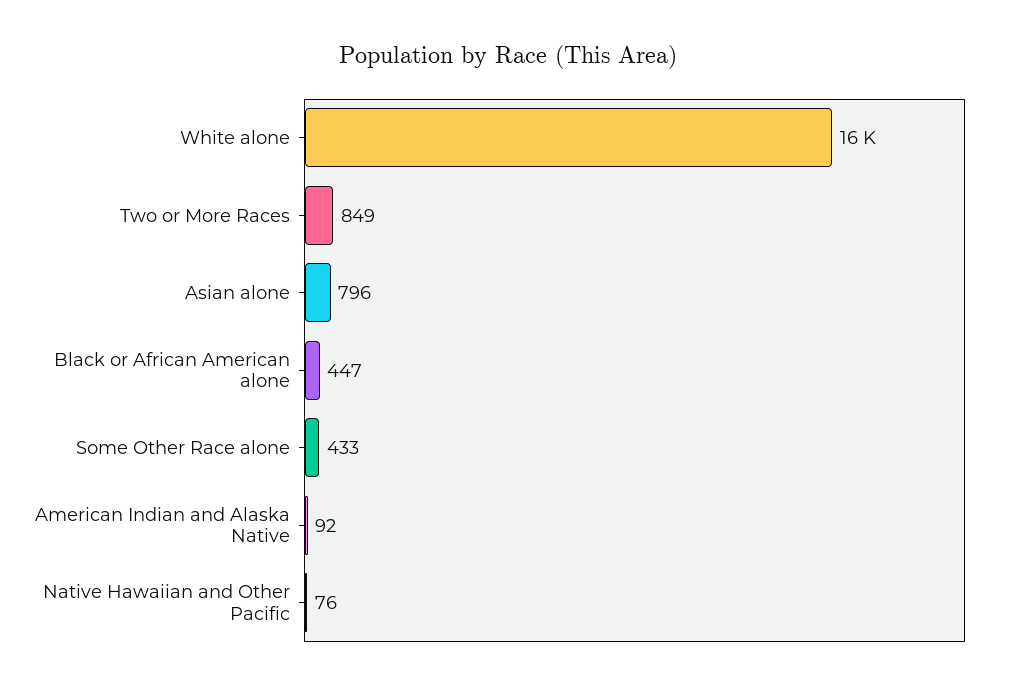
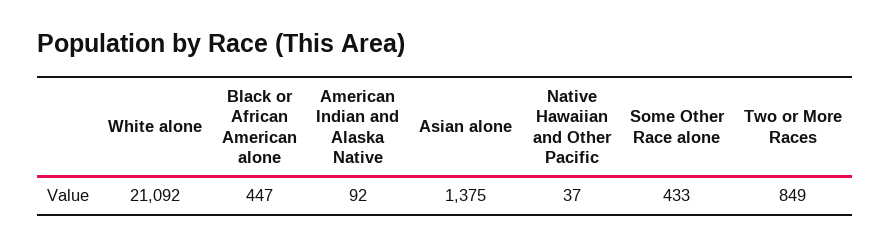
White alone: 16000 -> 21092
Asian alone: 796 -> 1375
Native Hawaiian and Other Pacific: 76 -> 37

